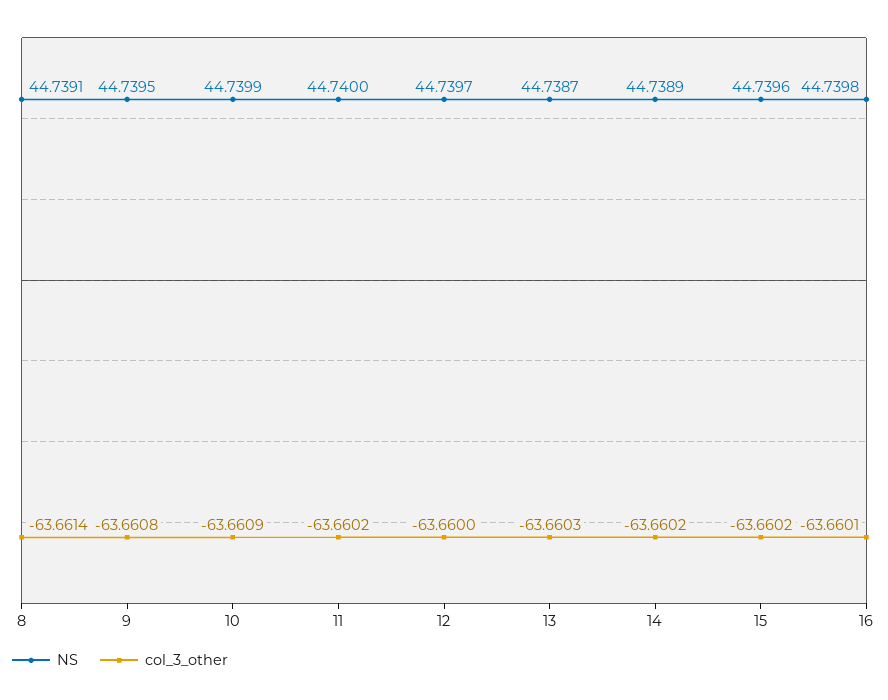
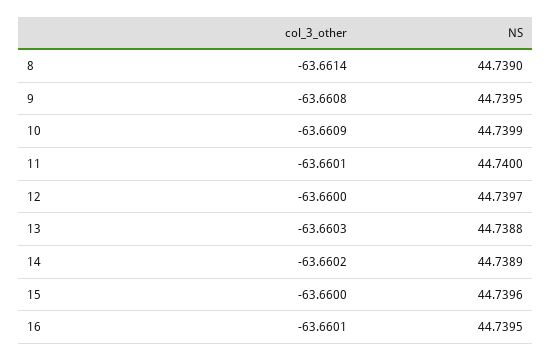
NS, 8: 44.7391 -> 44.739
col_3_other, 11: -63.6602 -> -63.6601
NS, 13: 44.7387 -> 44.7388
col_3_other, 15: -63.6602 -> -63.66
NS, 16: 44.7398 -> 44.7395

